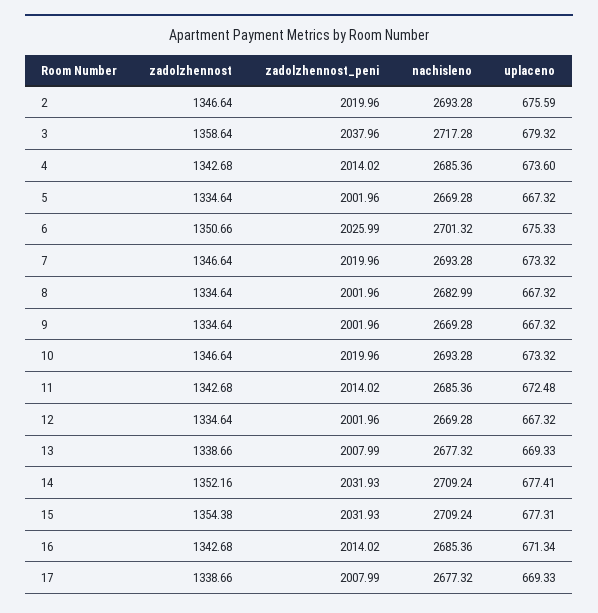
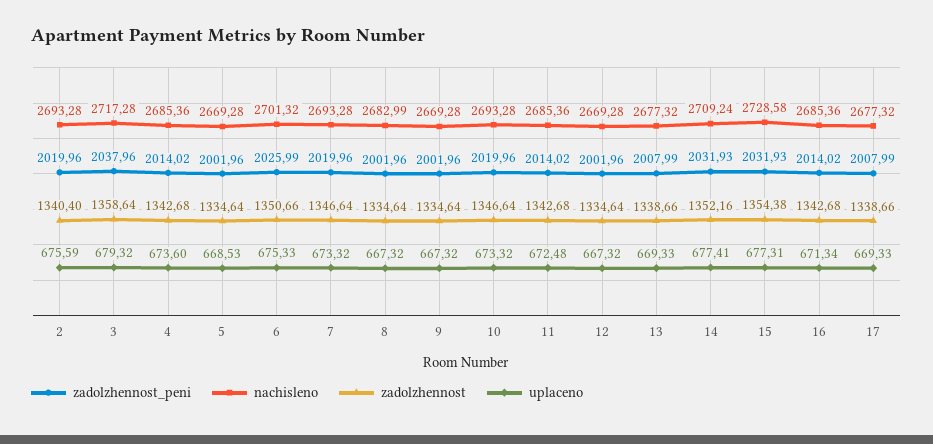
zadolzhennost, 2: 1346.64 -> 1340.4
uplaceno, 5: 667.32 -> 668.53
nachisleno, 15: 2709.24 -> 2728.58

